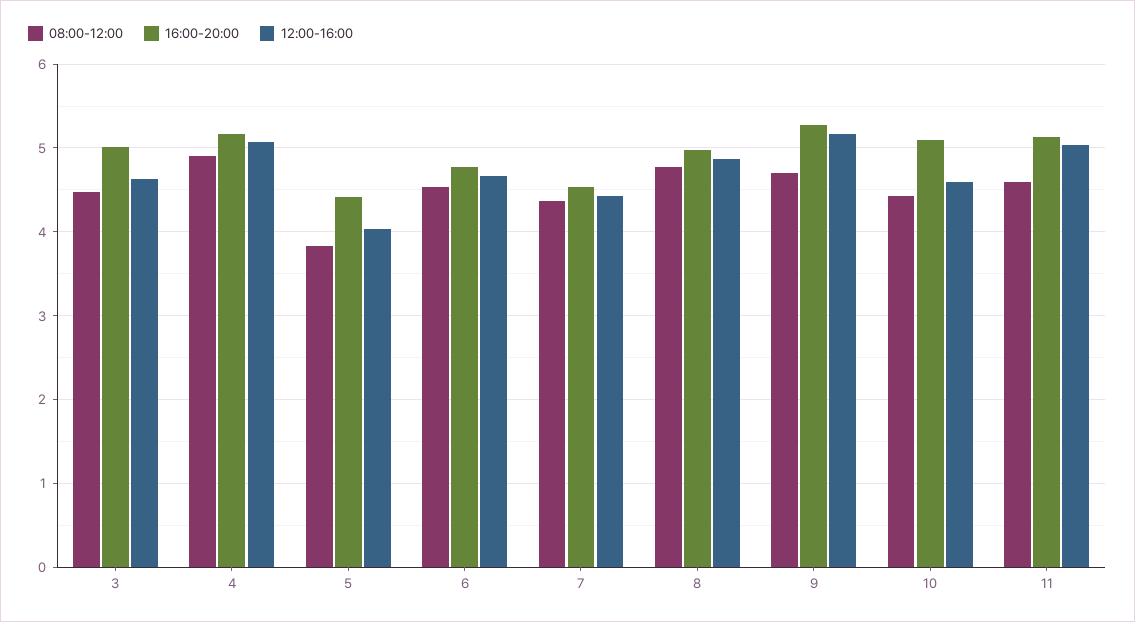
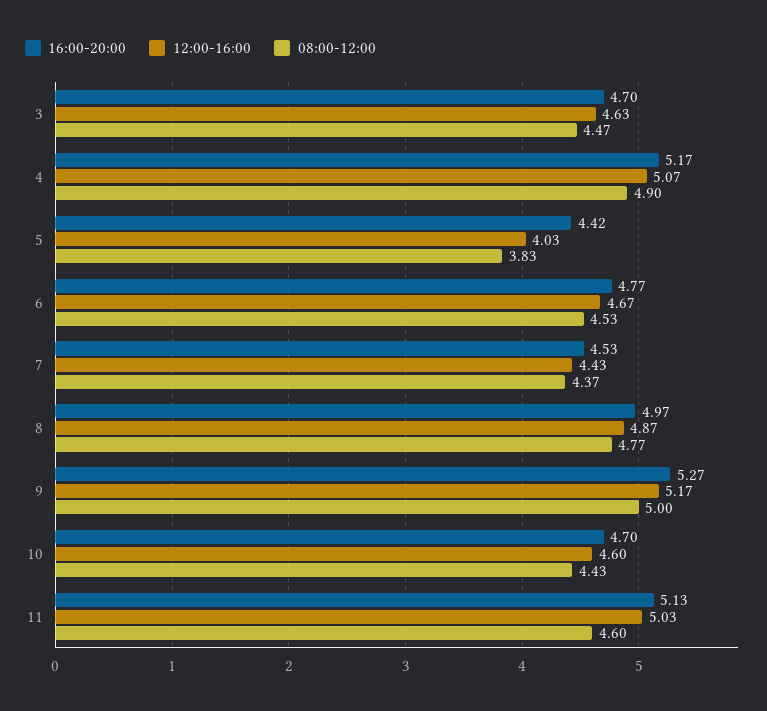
16:00-20:00, 3: 5 -> 4.7
08:00-12:00, 9: 4.7 -> 5
16:00-20:00, 10: 5.1 -> 4.7

